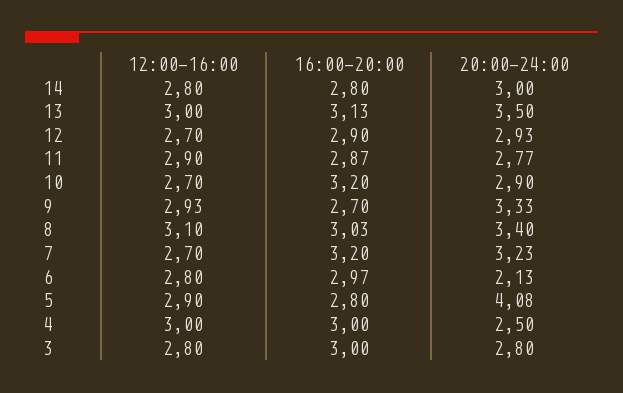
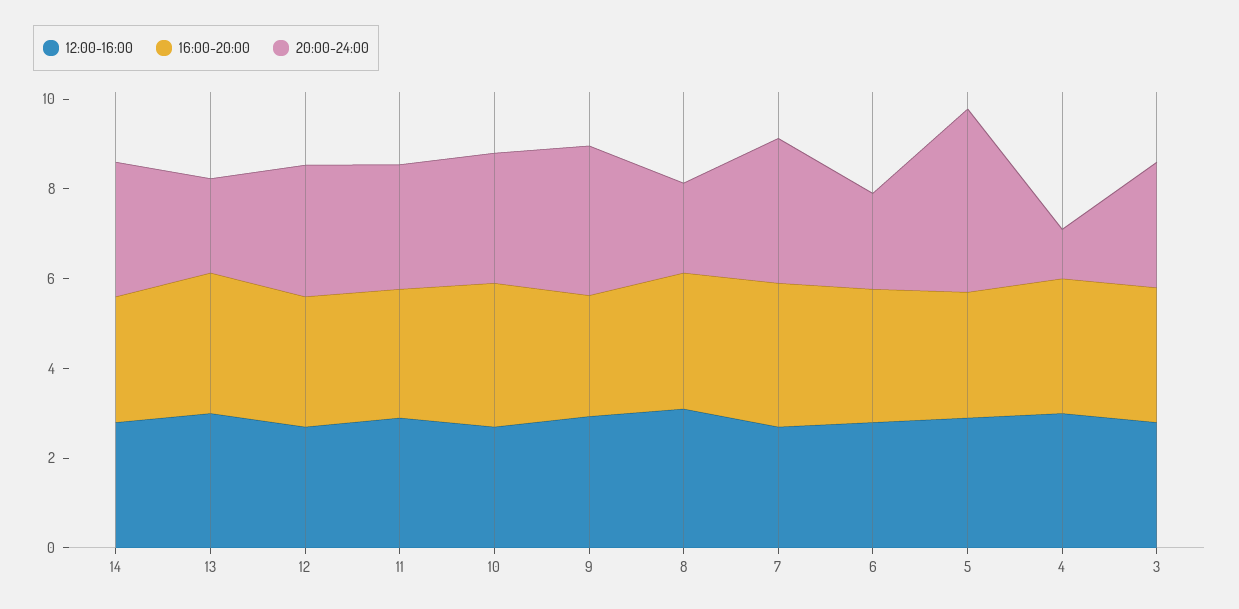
20:00-24:00, 13: 3.5 -> 2
20:00-24:00, 8: 3.4 -> 2
20:00-24:00, 4: 2.5 -> 1

